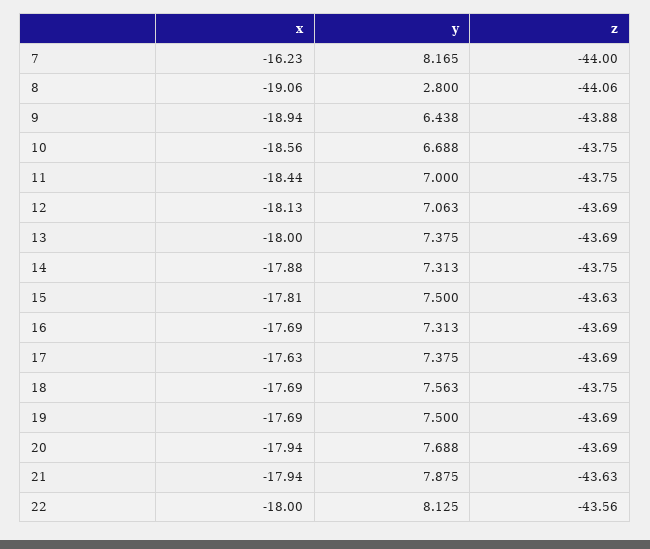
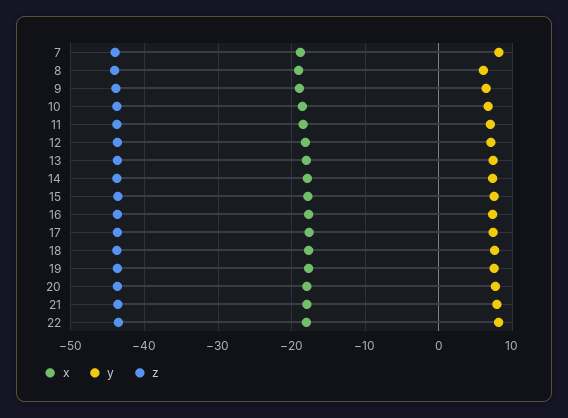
x, 7: -16.23 -> -19
y, 8: 2.8 -> 6

